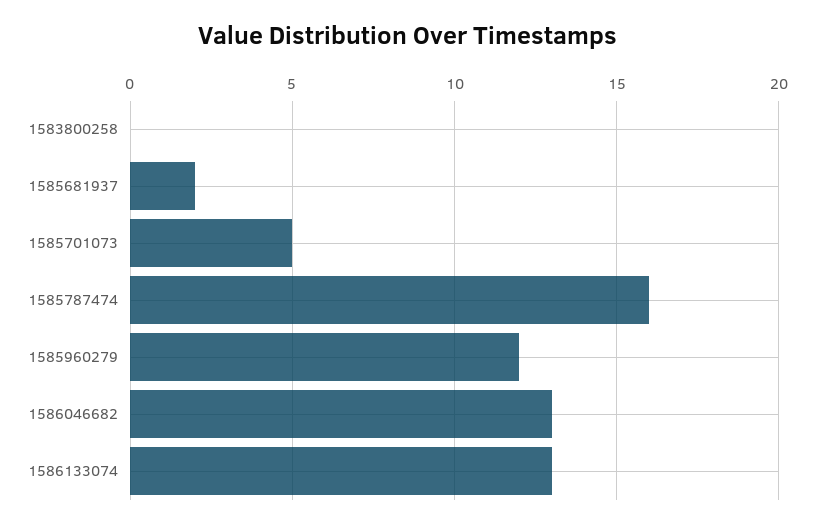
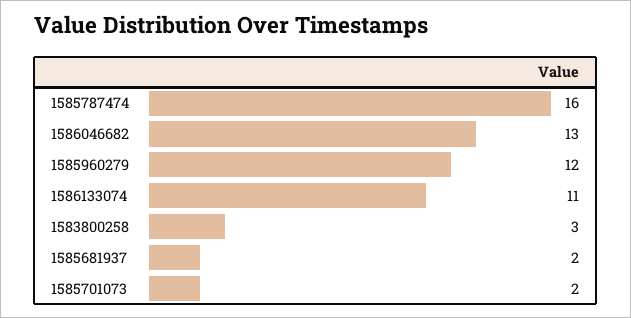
1583800258: 0 -> 3
1585701073: 5 -> 2
1586133074: 13 -> 11

